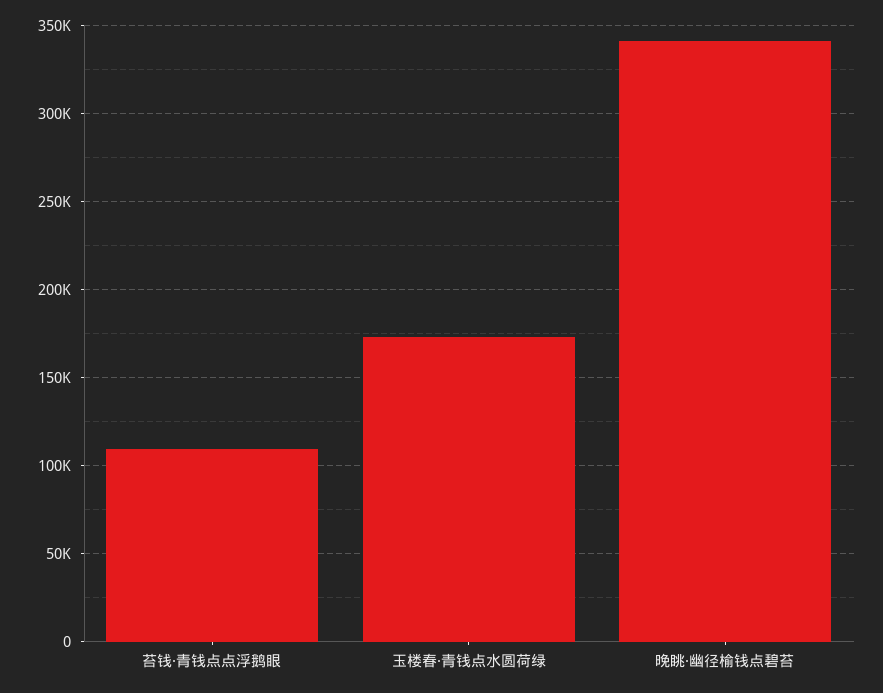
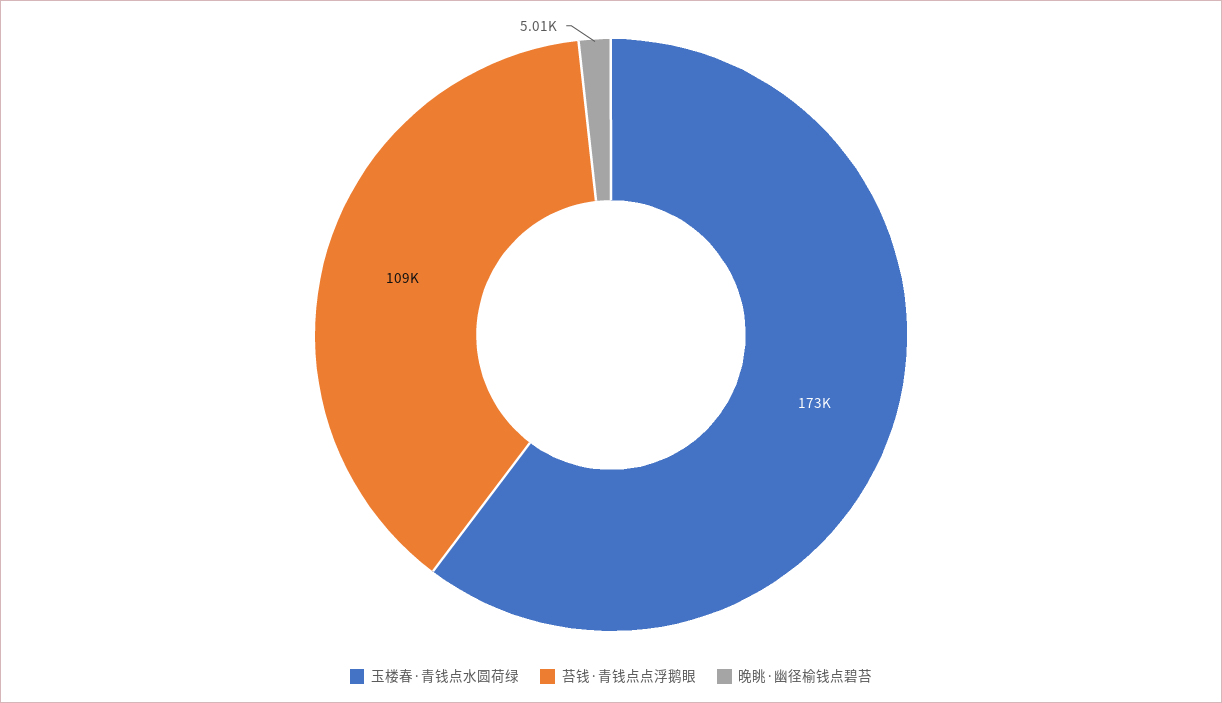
晚眺·幽径榆钱点碧苔: 340000 -> 5010

